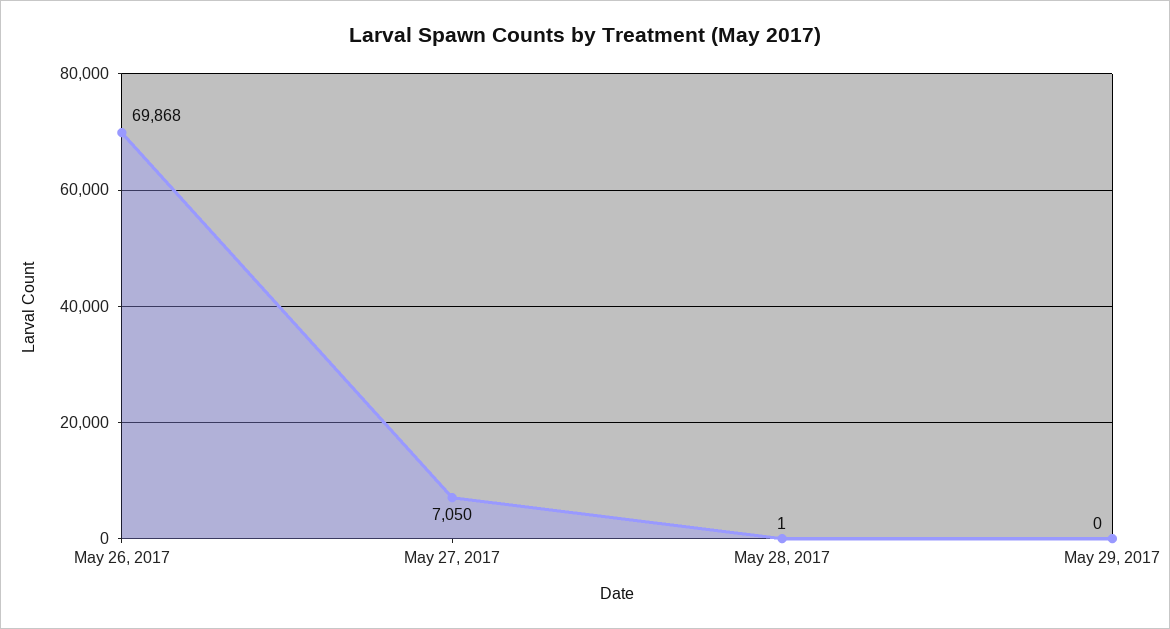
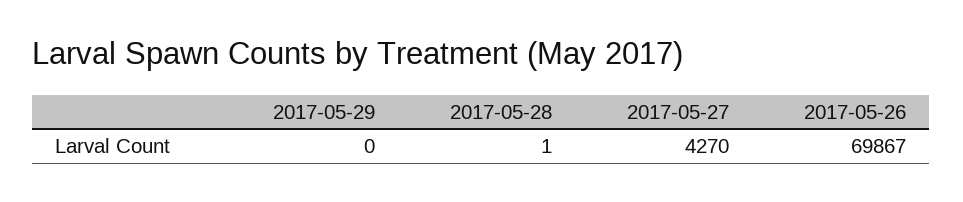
May 26, 2017: 69868 -> 69867
May 27, 2017: 7050 -> 4270

